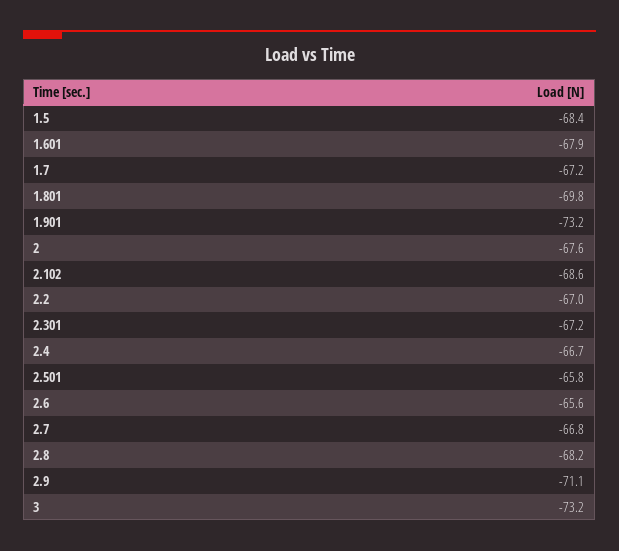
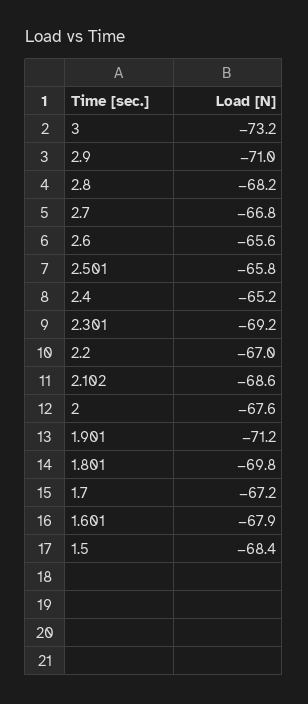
1.901: -73.2 -> -71.2
2.301: -67.2 -> -69.2
2.4: -66.7 -> -65.2
2.9: -71.1 -> -71

